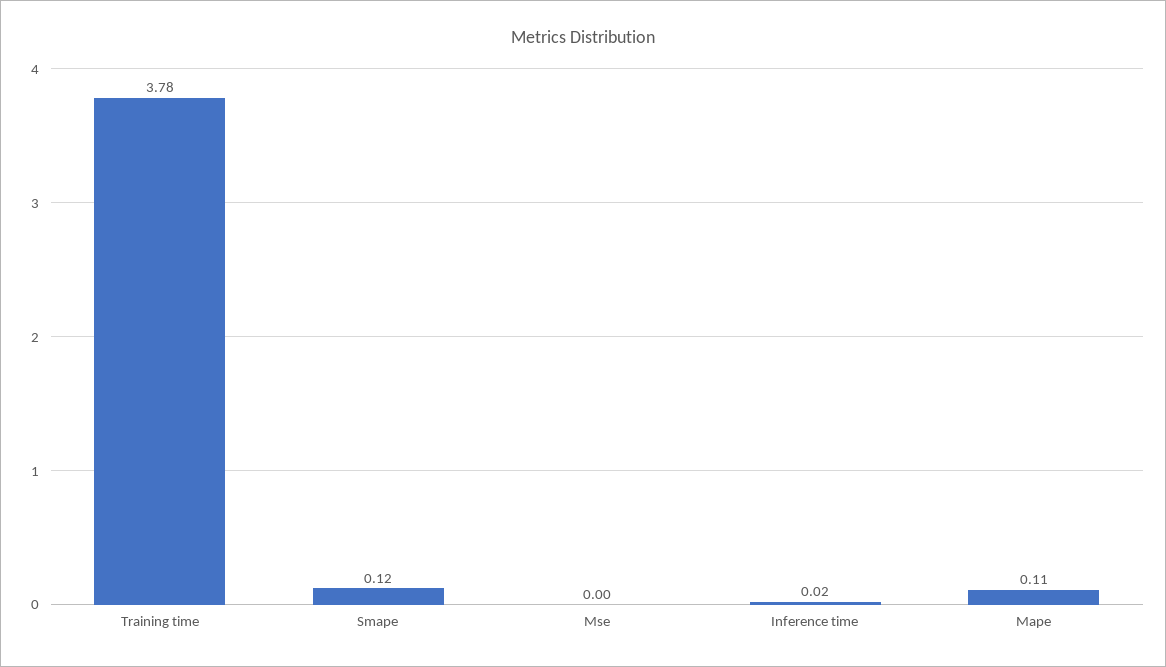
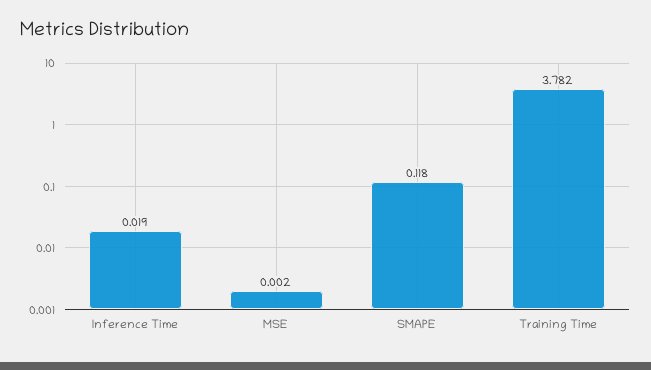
Mape: 0.11 -> none

